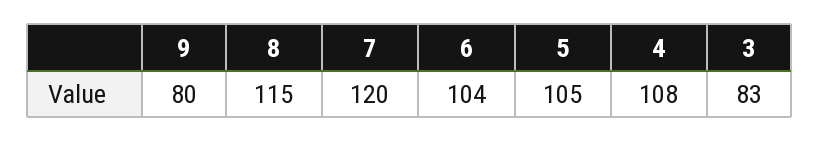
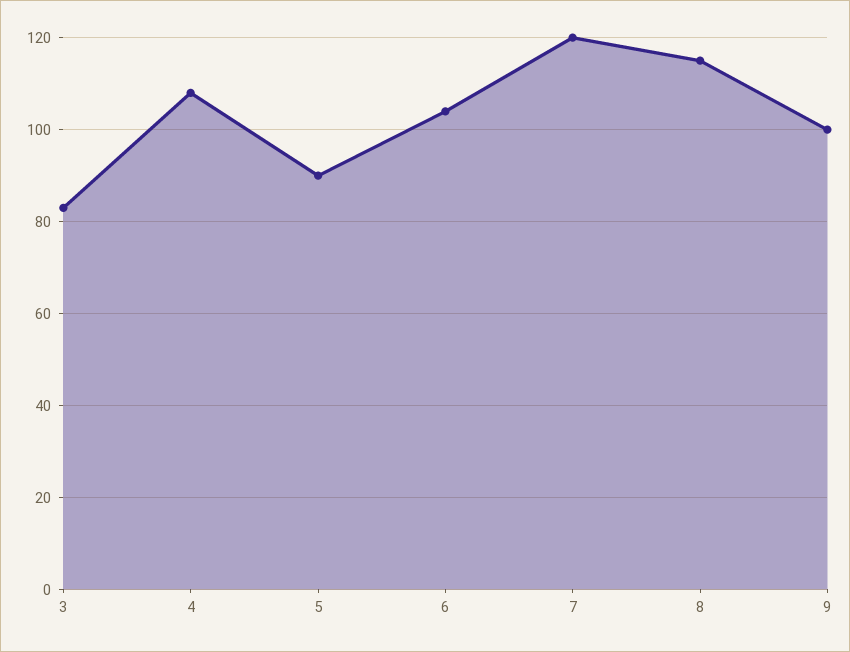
9: 80 -> 100
5: 105 -> 90

